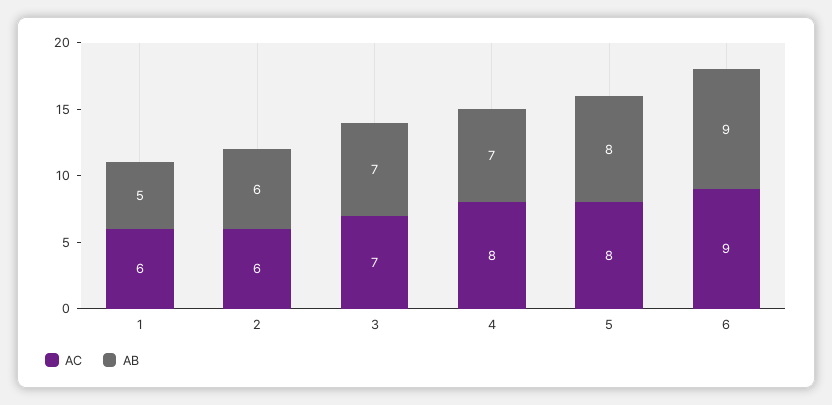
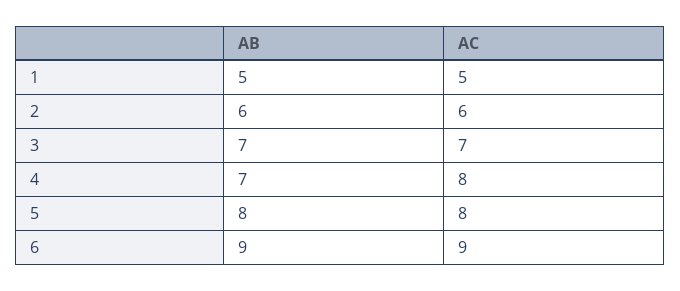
AC, 1: 6 -> 5

